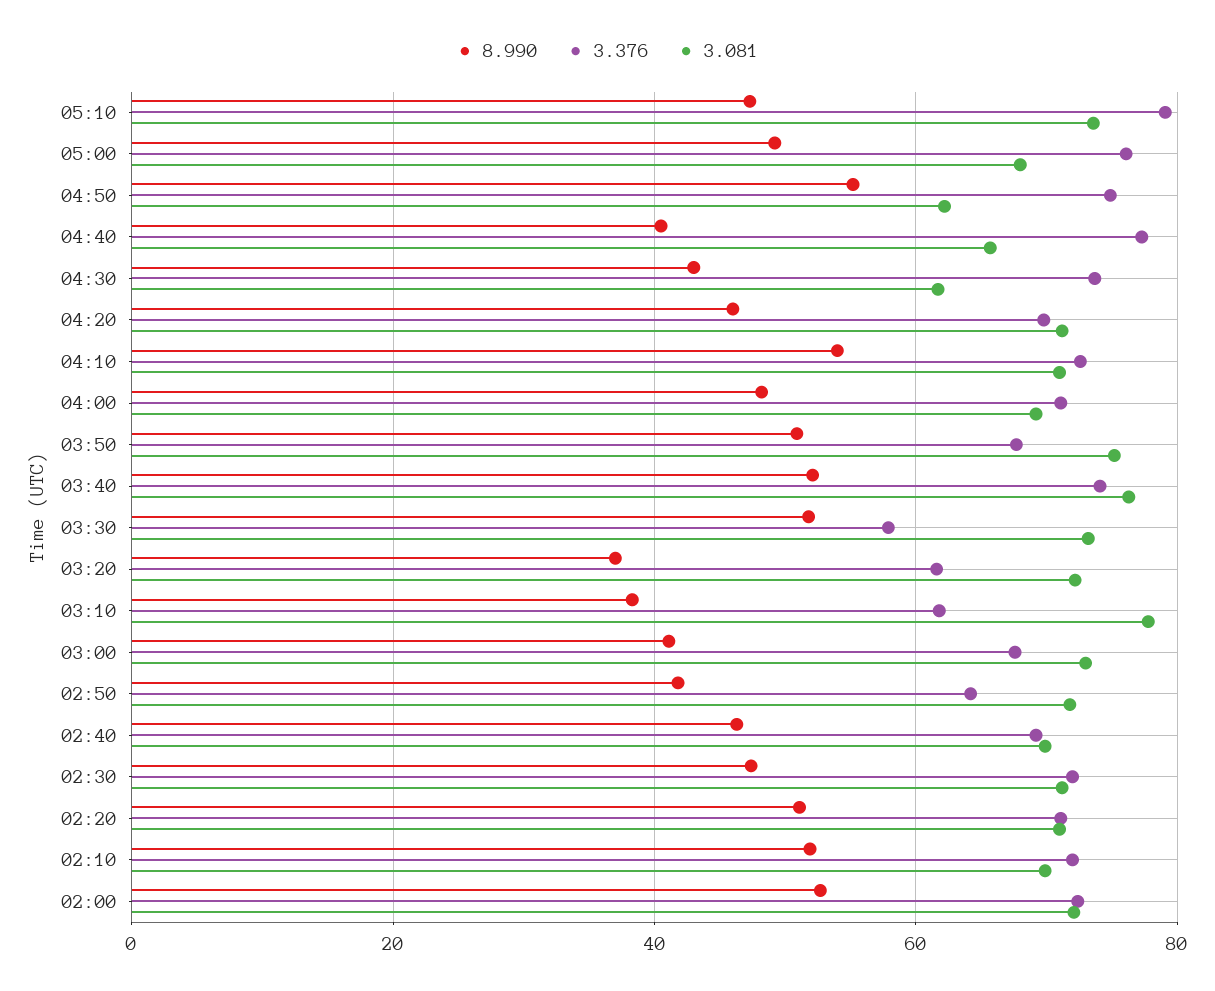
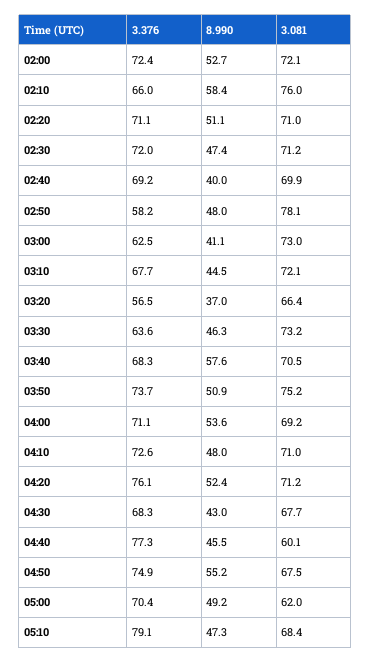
3.081, 05:10: 74 -> 68.4
3.376, 05:00: 76 -> 70.4
3.081, 05:00: 68 -> 62
3.081, 04:50: 62 -> 67.5
8.990, 04:40: 40 -> 45.5
3.081, 04:40: 66 -> 60.1
3.376, 04:30: 74 -> 68.3
3.081, 04:30: 62 -> 67.7
8.990, 04:20: 46 -> 52.4
3.376, 04:20: 70 -> 76.1
8.990, 04:10: 54 -> 48
8.990, 04:00: 48 -> 53.6
3.376, 03:50: 68 -> 73.7
8.990, 03:40: 52 -> 57.6
3.376, 03:40: 74 -> 68.3
3.081, 03:40: 76 -> 70.5
8.990, 03:30: 52 -> 46.3
3.376, 03:30: 58 -> 63.6
3.376, 03:20: 62 -> 56.5
3.081, 03:20: 72 -> 66.4
8.990, 03:10: 38 -> 44.5
3.376, 03:10: 62 -> 67.7
3.081, 03:10: 78 -> 72.1
3.376, 03:00: 68 -> 62.5
8.990, 02:50: 42 -> 48
3.376, 02:50: 64 -> 58.2
3.081, 02:50: 72 -> 78.1
8.990, 02:40: 46 -> 40
8.990, 02:10: 52 -> 58.4
3.376, 02:10: 72 -> 66
3.081, 02:10: 70 -> 76

